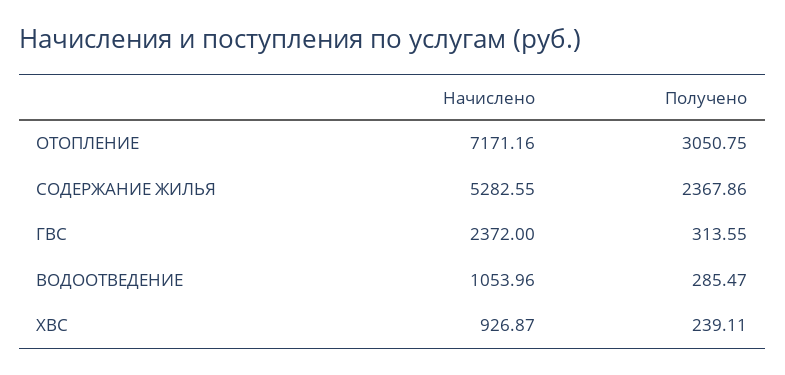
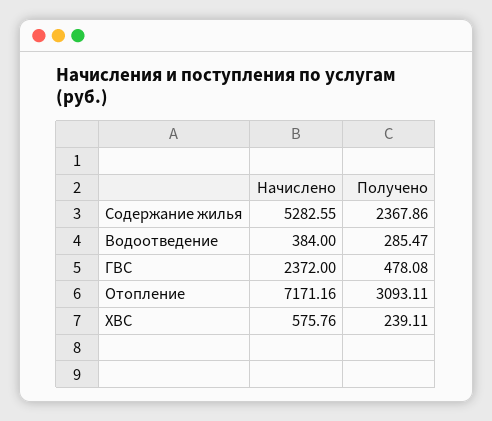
Получено, ОТОПЛЕНИЕ: 3050.75 -> 3093.11
Получено, ГВС: 313.55 -> 478.08
Начислено, ВОДООТВЕДЕНИЕ: 1053.96 -> 384
Начислено, ХВС: 926.87 -> 575.76

